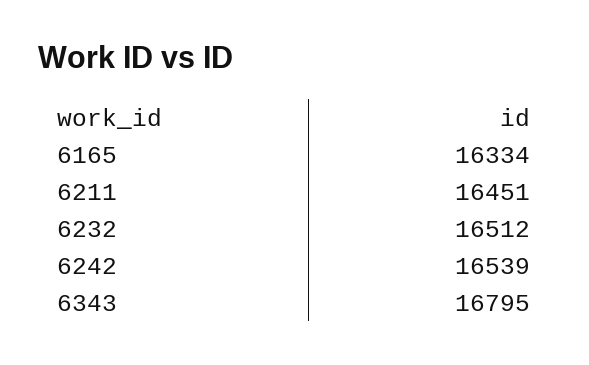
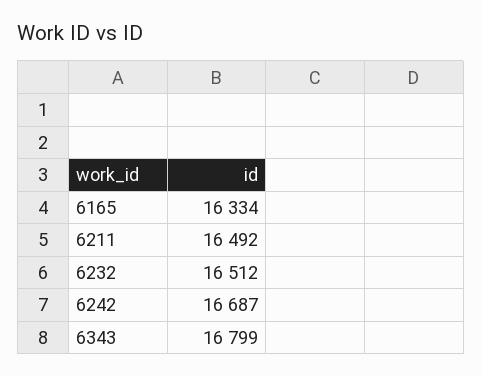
6211: 16451 -> 16492
6242: 16539 -> 16687
6343: 16795 -> 16799

